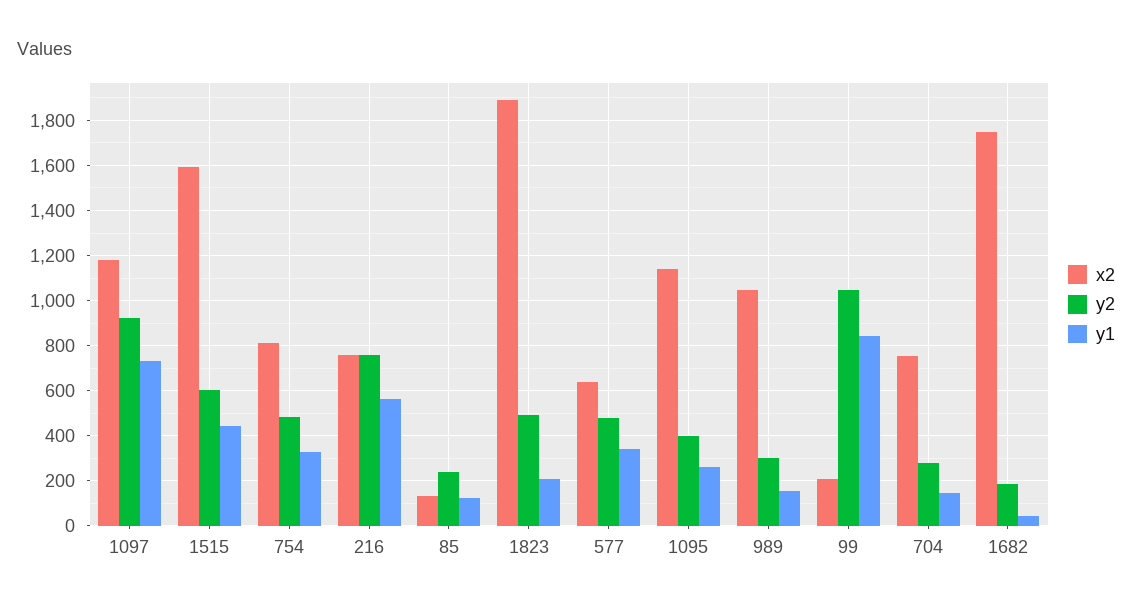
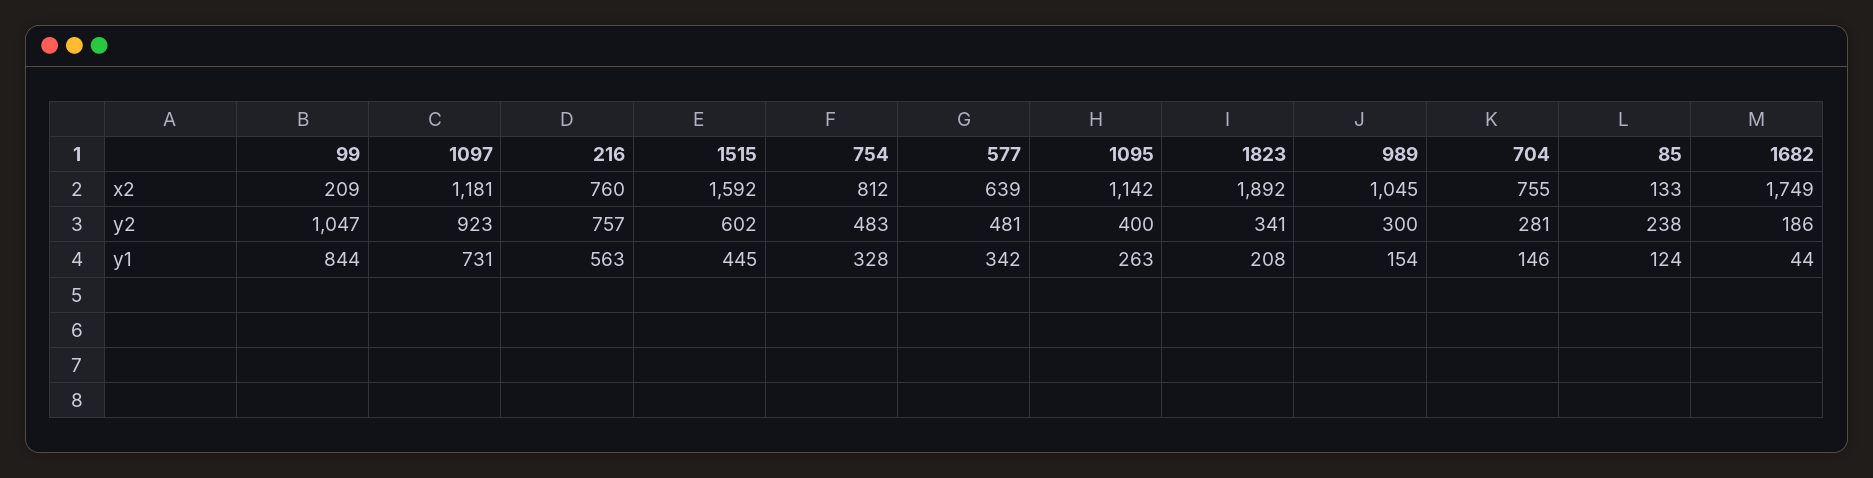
y2, 1823: 500 -> 341

